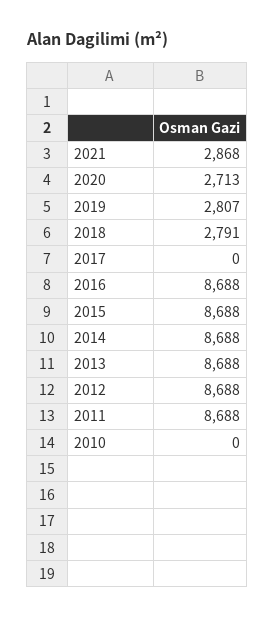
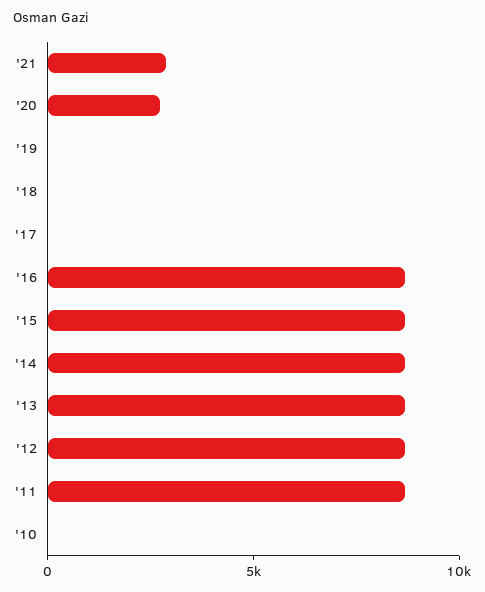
2019: 2807 -> 0
2018: 2791 -> 0

